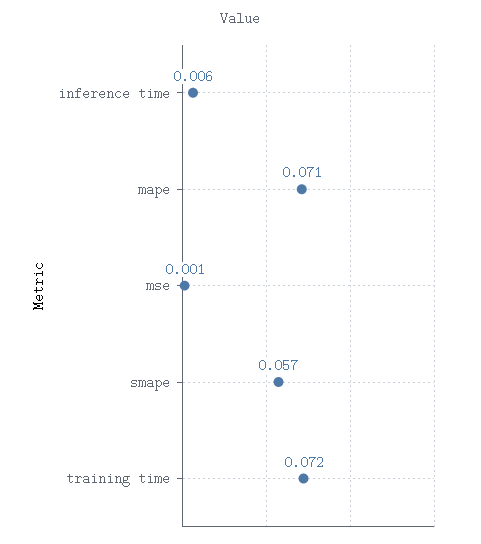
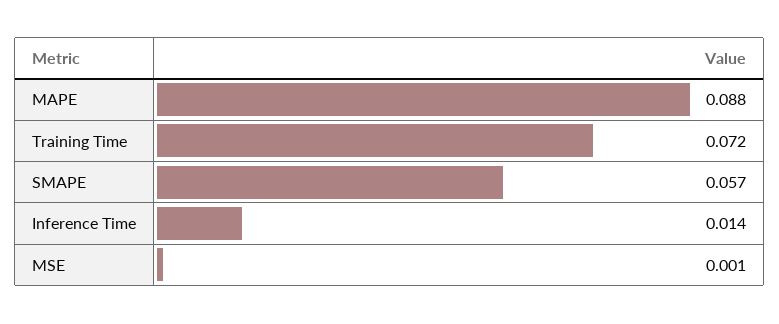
inference time: 0.006 -> 0.014
mape: 0.071 -> 0.088

